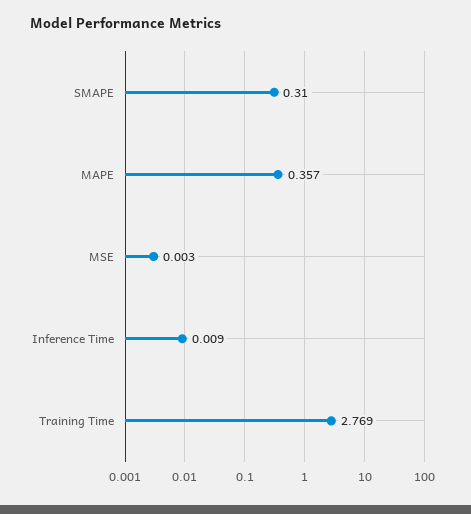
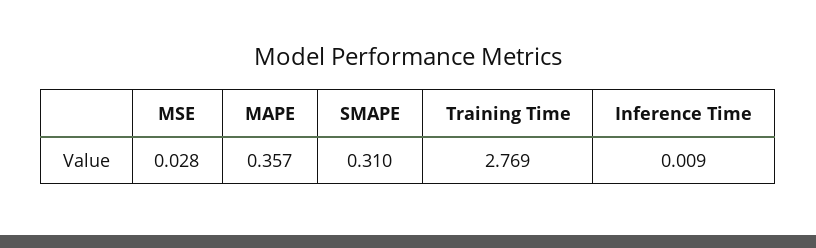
MSE: 0.003 -> 0.028

